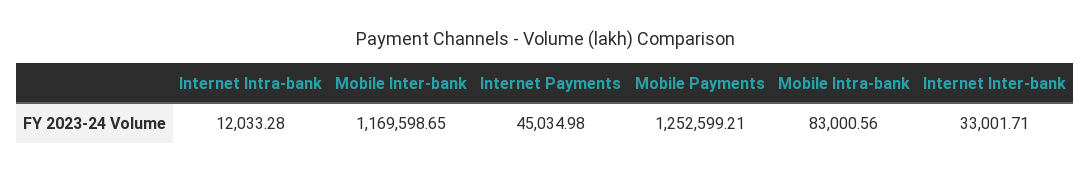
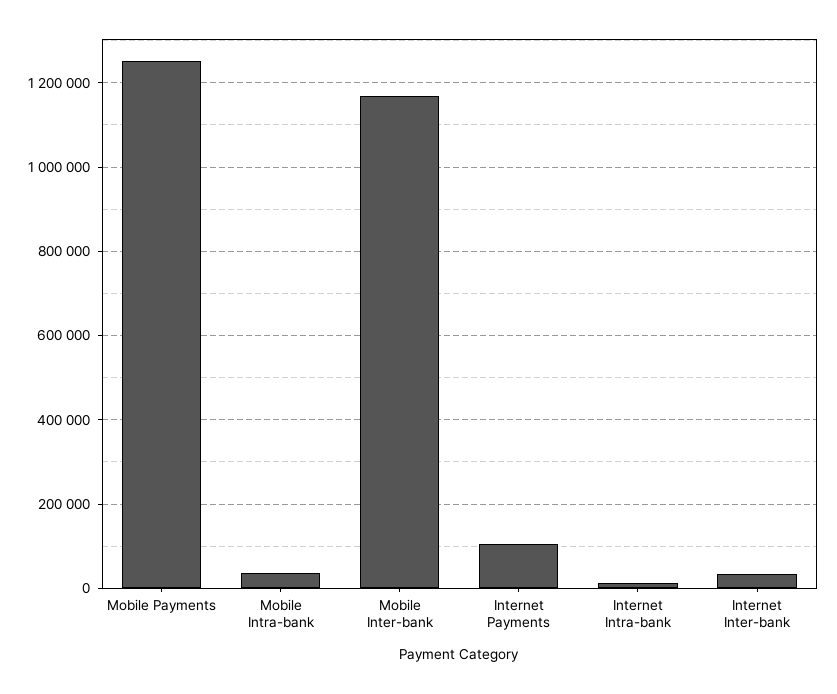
Internet Payments: 45034.98 -> 100000
Mobile Intra-bank: 83000.56 -> 40000

